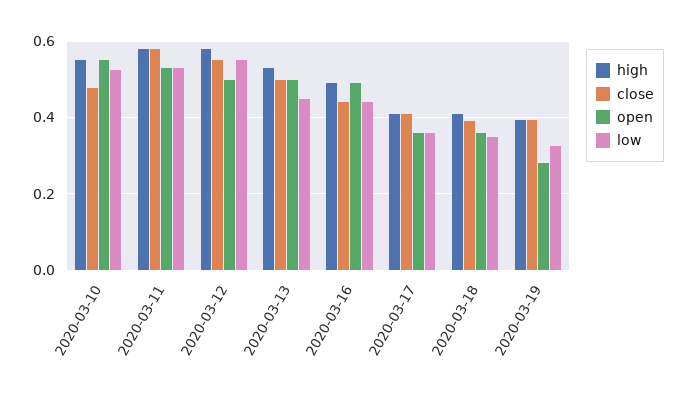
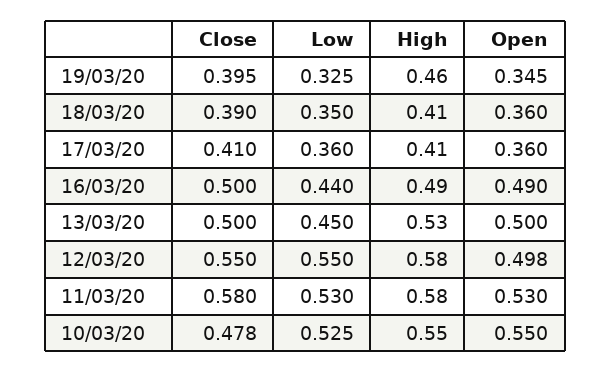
close, 2020-03-16: 0.44 -> 0.5
high, 2020-03-19: 0.4 -> 0.46
open, 2020-03-19: 0.28 -> 0.345

